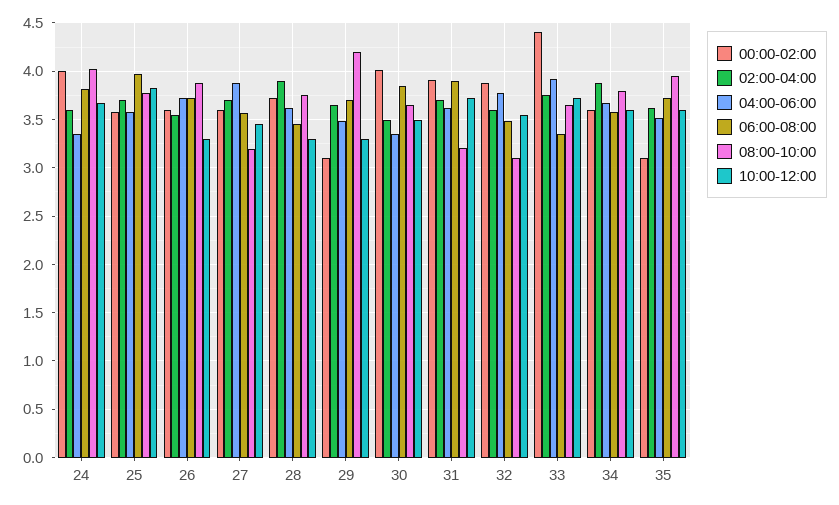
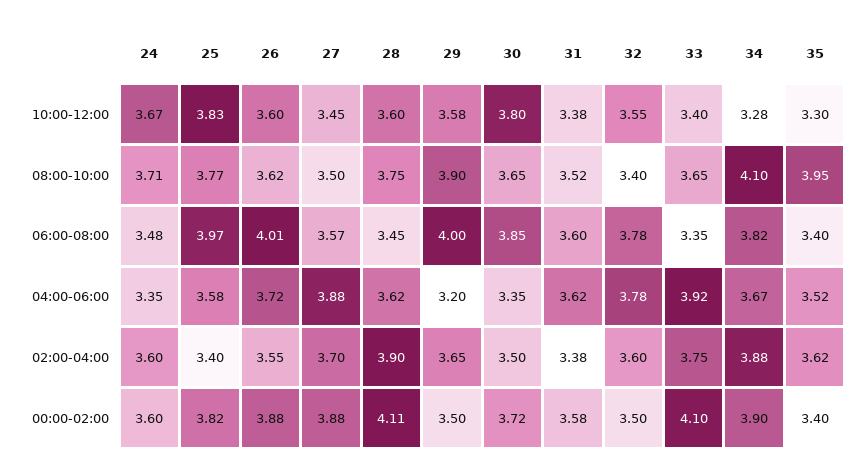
00:00-02:00, 24: 4 -> 3.6
06:00-08:00, 24: 3.8 -> 3.48
08:00-10:00, 24: 4 -> 3.71
00:00-02:00, 25: 3.6 -> 3.82
02:00-04:00, 25: 3.7 -> 3.4
00:00-02:00, 26: 3.6 -> 3.88
06:00-08:00, 26: 3.7 -> 4.01
08:00-10:00, 26: 3.9 -> 3.62
10:00-12:00, 26: 3.3 -> 3.6
00:00-02:00, 27: 3.6 -> 3.88
08:00-10:00, 27: 3.2 -> 3.5
00:00-02:00, 28: 3.7 -> 4.11
10:00-12:00, 28: 3.3 -> 3.6
00:00-02:00, 29: 3.1 -> 3.5
04:00-06:00, 29: 3.5 -> 3.2
06:00-08:00, 29: 3.7 -> 4
08:00-10:00, 29: 4.2 -> 3.9
10:00-12:00, 29: 3.3 -> 3.58
00:00-02:00, 30: 4 -> 3.72
10:00-12:00, 30: 3.5 -> 3.8
00:00-02:00, 31: 3.9 -> 3.58
02:00-04:00, 31: 3.7 -> 3.38
06:00-08:00, 31: 3.9 -> 3.6
08:00-10:00, 31: 3.2 -> 3.52
10:00-12:00, 31: 3.7 -> 3.38
00:00-02:00, 32: 3.9 -> 3.5
06:00-08:00, 32: 3.5 -> 3.78
08:00-10:00, 32: 3.1 -> 3.4
00:00-02:00, 33: 4.4 -> 4.1
10:00-12:00, 33: 3.7 -> 3.4
00:00-02:00, 34: 3.6 -> 3.9
06:00-08:00, 34: 3.6 -> 3.82
08:00-10:00, 34: 3.8 -> 4.1
10:00-12:00, 34: 3.6 -> 3.28
00:00-02:00, 35: 3.1 -> 3.4
06:00-08:00, 35: 3.7 -> 3.4
10:00-12:00, 35: 3.6 -> 3.3

